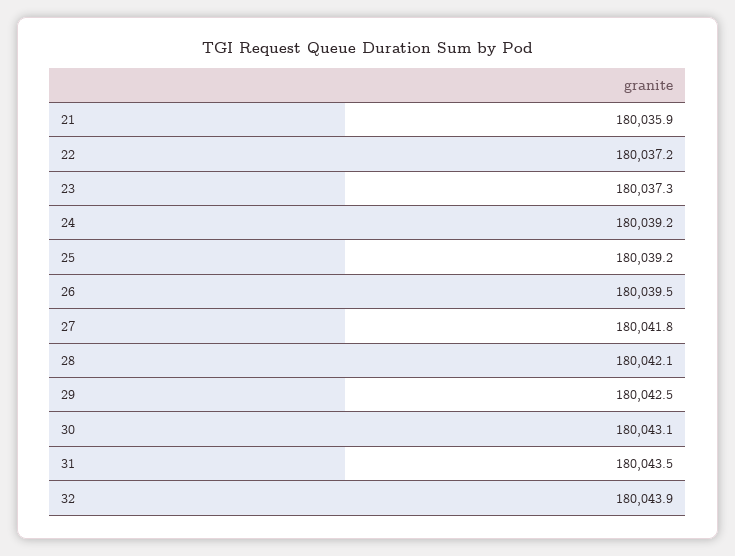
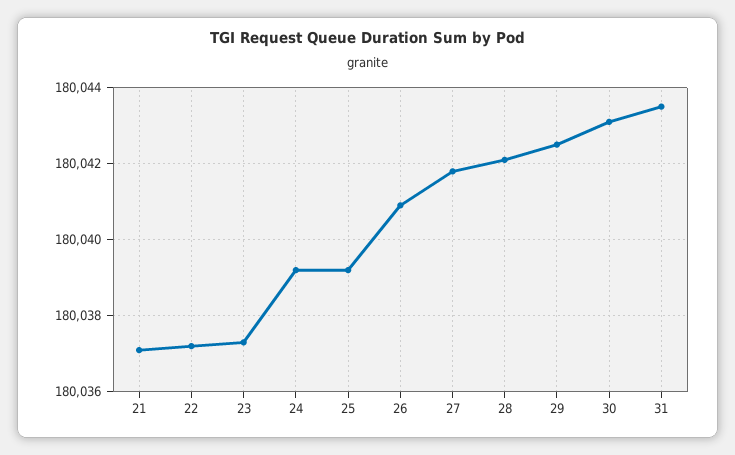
21: 180035.9 -> 180037
26: 180039.5 -> 180041
32: 180043.9 -> none

